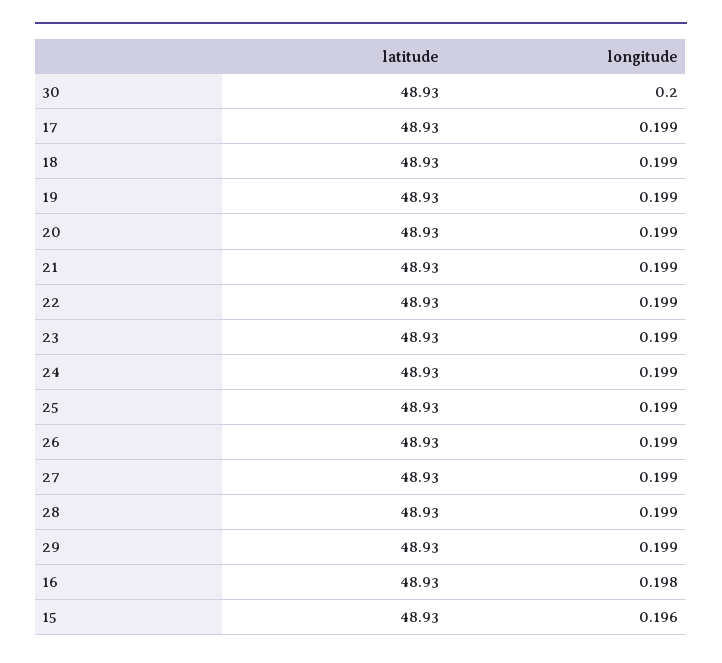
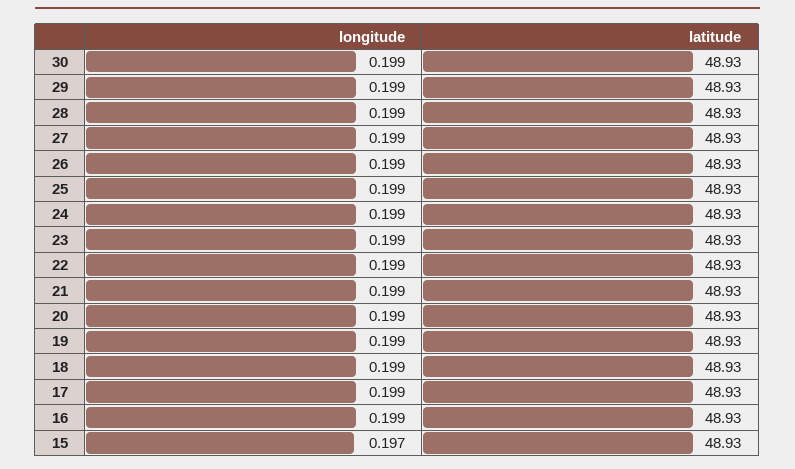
longitude, 30: 0.2 -> 0.199
longitude, 16: 0.198 -> 0.199
longitude, 15: 0.196 -> 0.197

